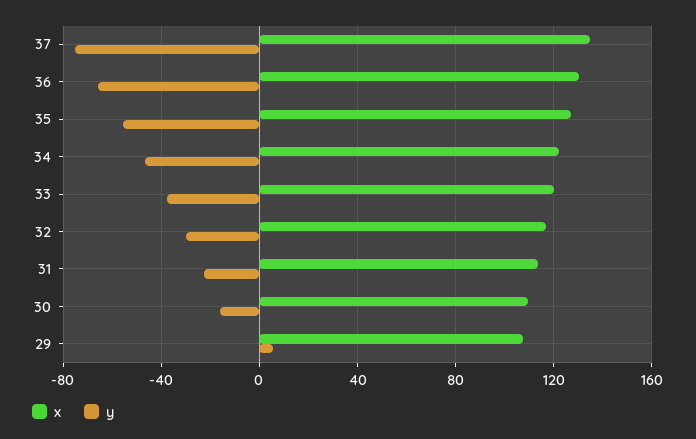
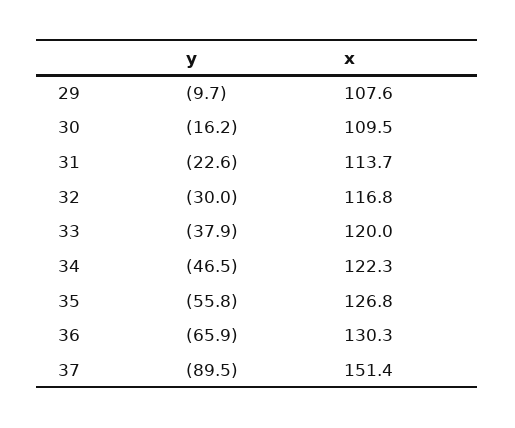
x, 37: 135 -> 151.4
y, 37: -75 -> -89.5
y, 29: 5 -> -9.7

